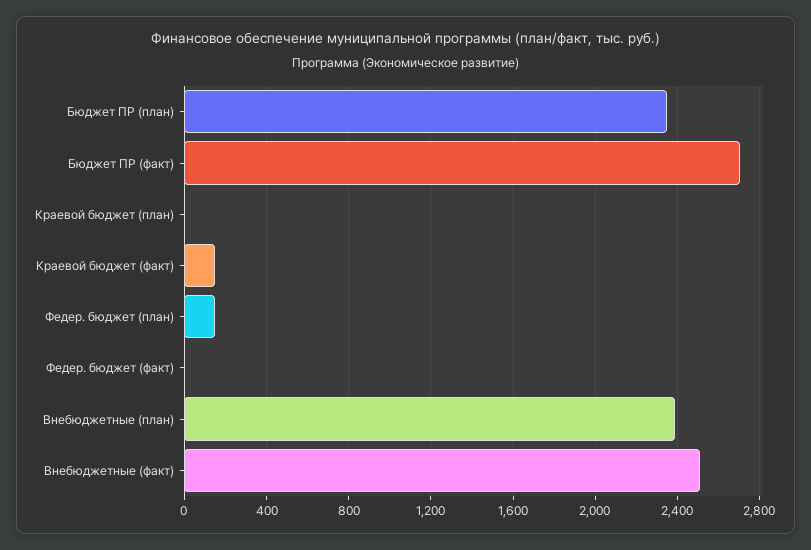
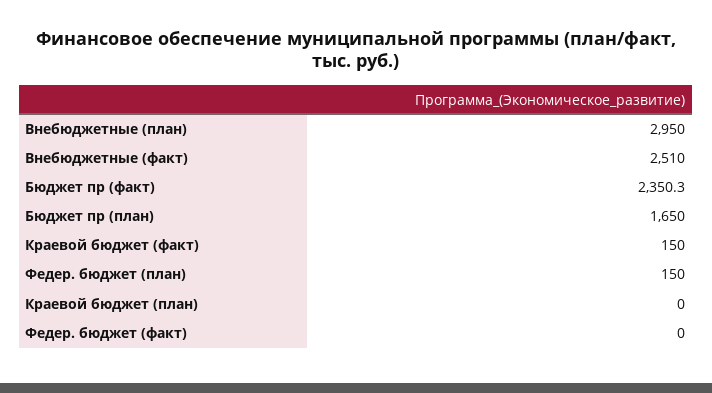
Бюджет ПР (план): 2350 -> 1650
Бюджет ПР (факт): 2700 -> 2350.3
Внебюджетные (план): 2400 -> 2950

